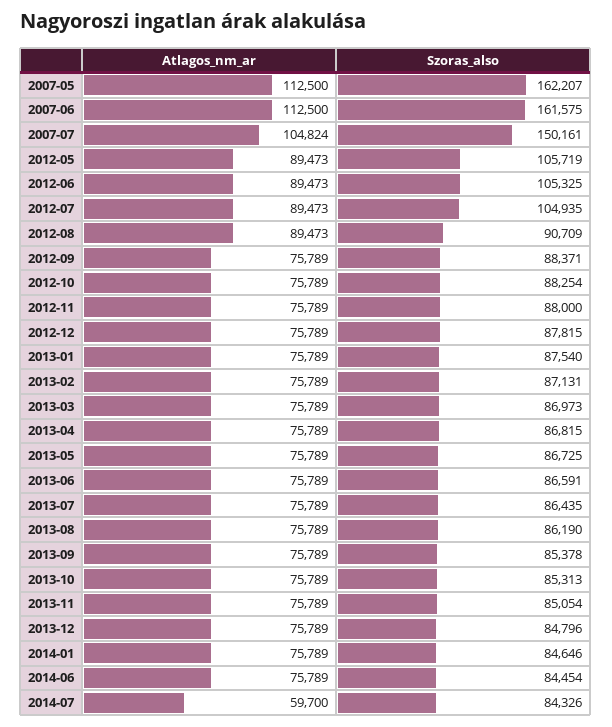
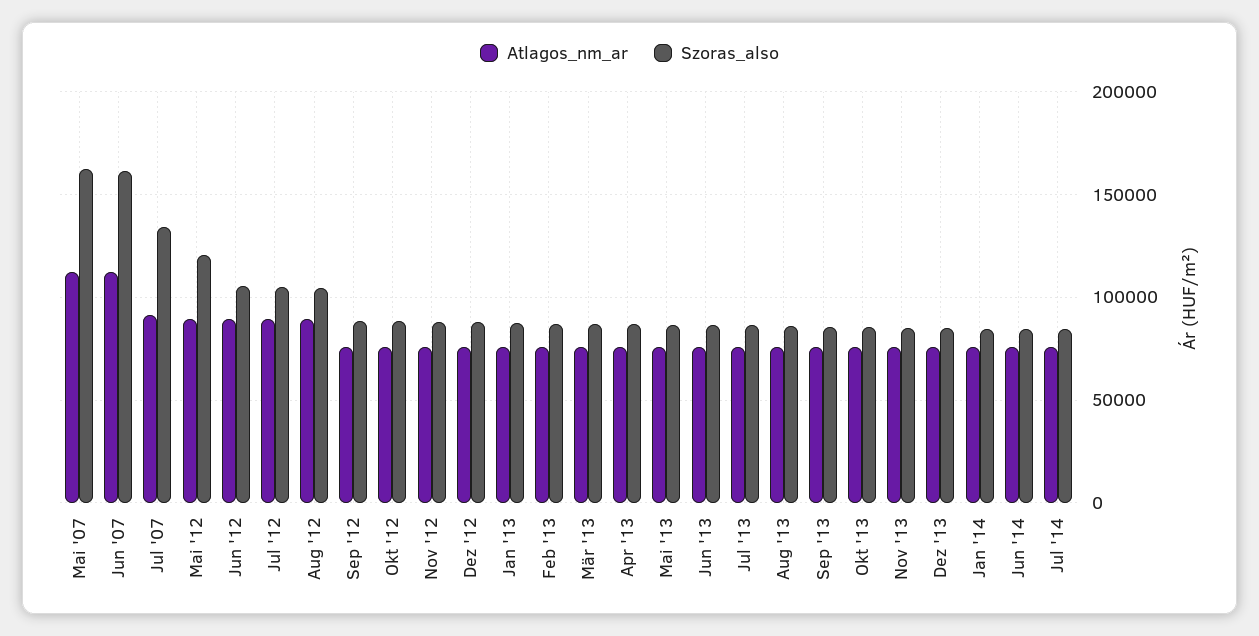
Atlagos_nm_ar, 2007-07: 104824 -> 90000
Szoras_also, 2007-07: 150161 -> 135000
Szoras_also, 2012-05: 105719 -> 120000
Szoras_also, 2012-08: 90709 -> 105000
Atlagos_nm_ar, 2014-07: 59700 -> 75000

